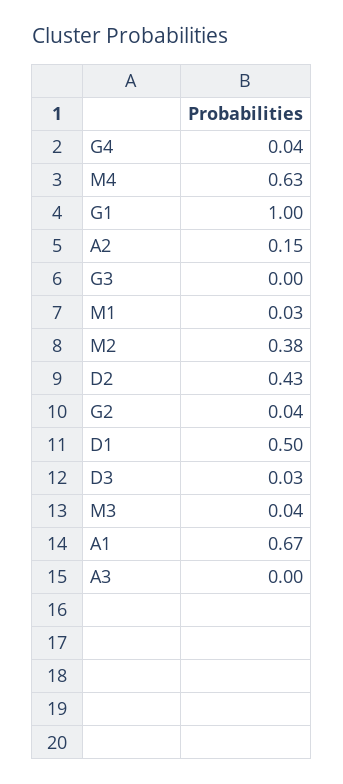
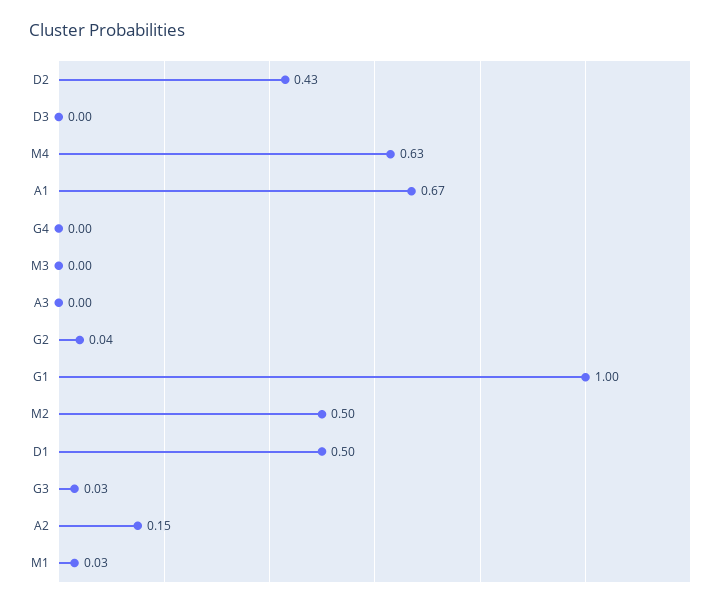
G4: 0.04 -> 0
G3: 0 -> 0.03
M2: 0.38 -> 0.5
D3: 0.03 -> 0
M3: 0.04 -> 0

